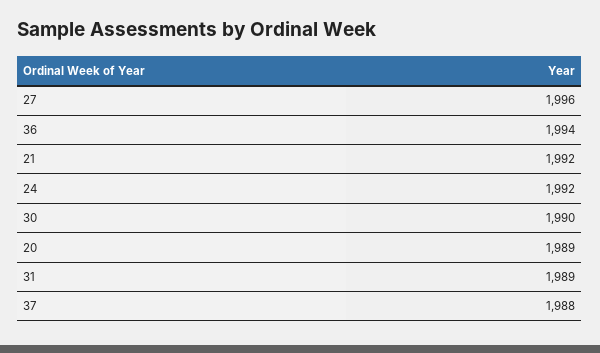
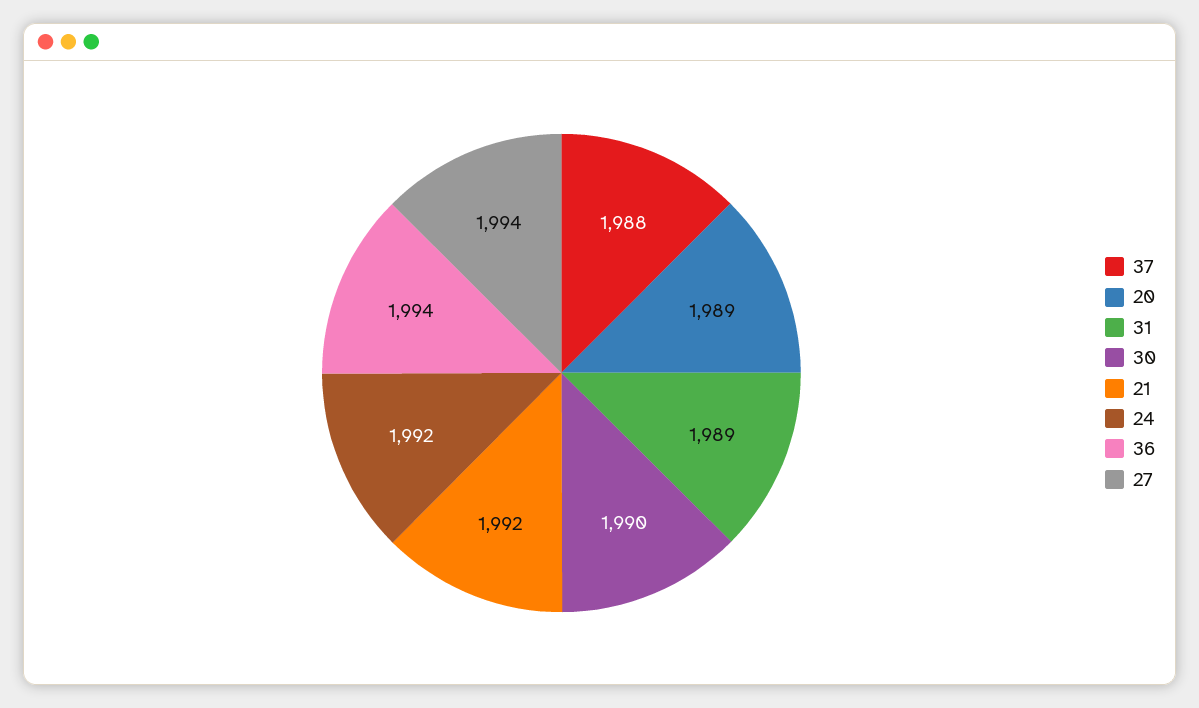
27: 1996 -> 1994

